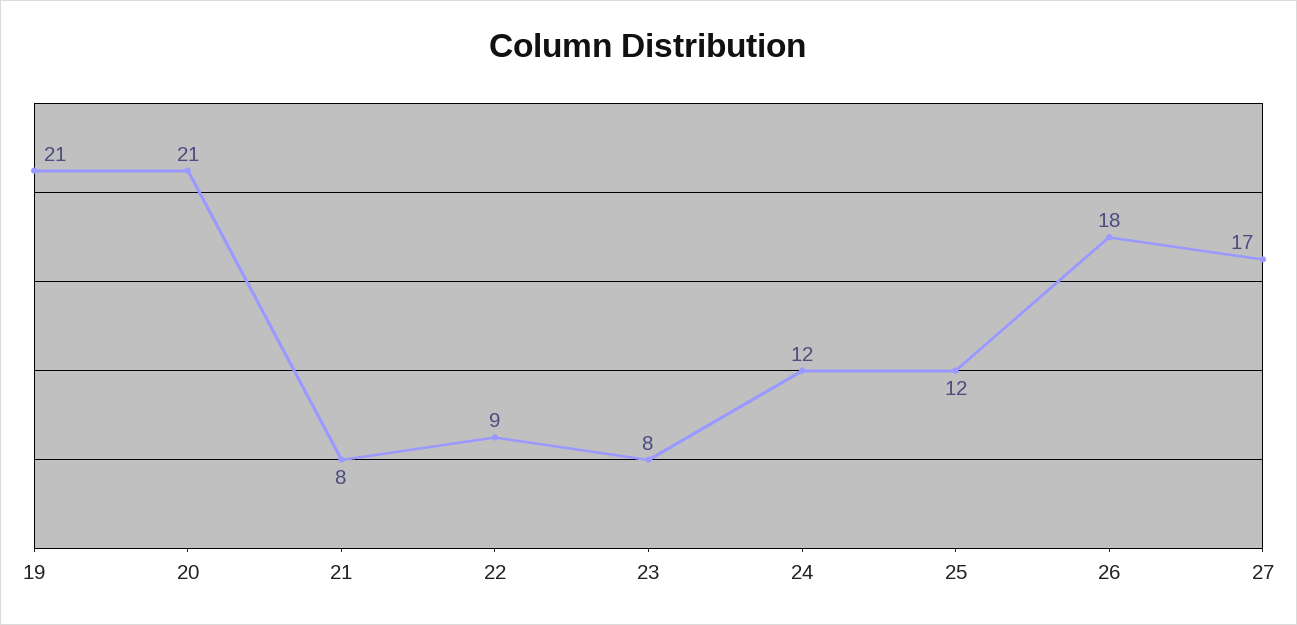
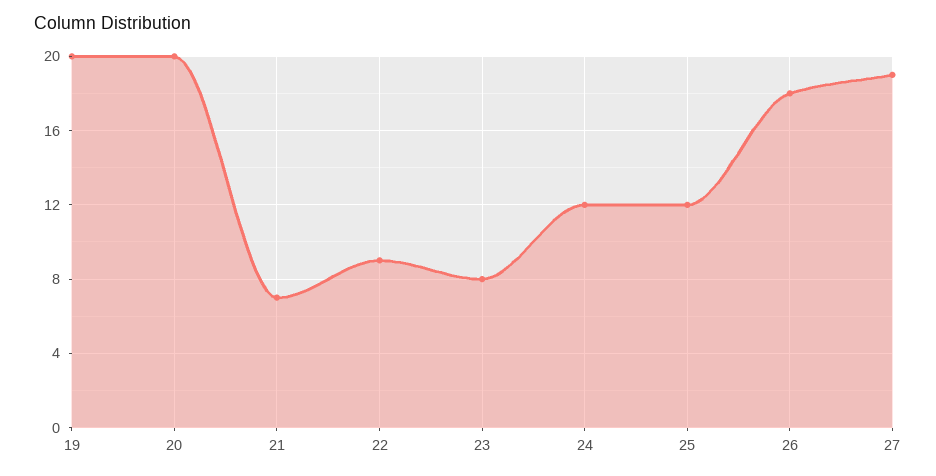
19: 21 -> 20
20: 21 -> 20
21: 8 -> 7
27: 17 -> 19

